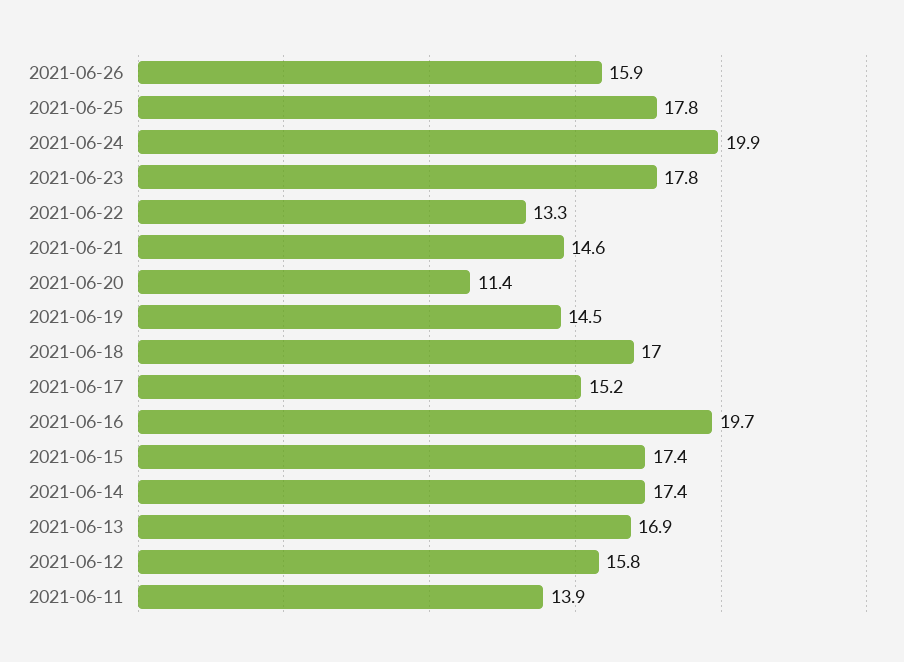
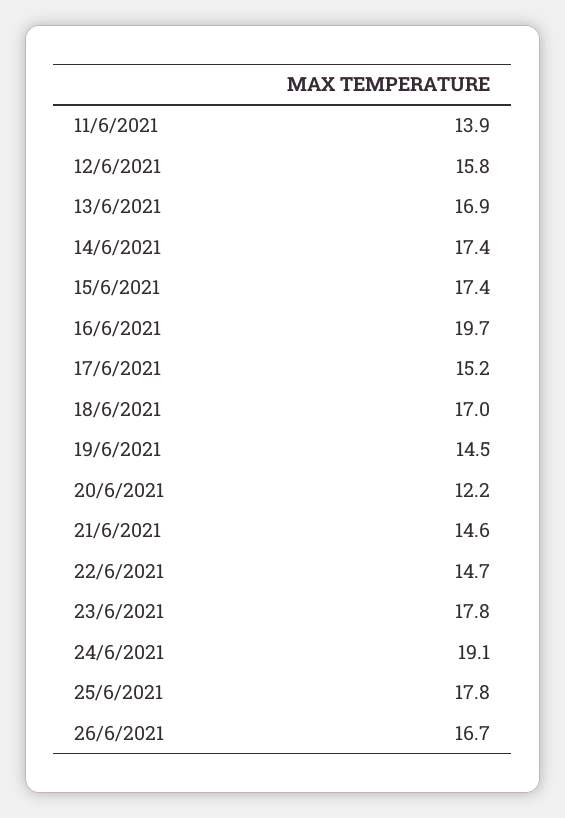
2021-06-26: 15.9 -> 16.7
2021-06-24: 19.9 -> 19.1
2021-06-22: 13.3 -> 14.7
2021-06-20: 11.4 -> 12.2

